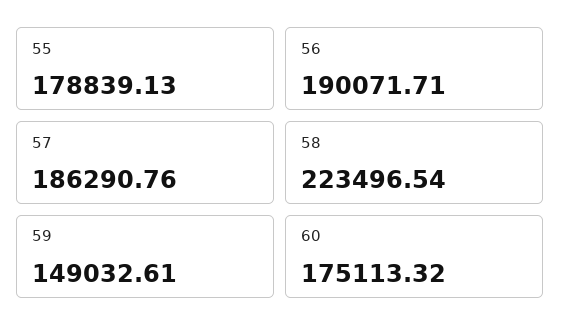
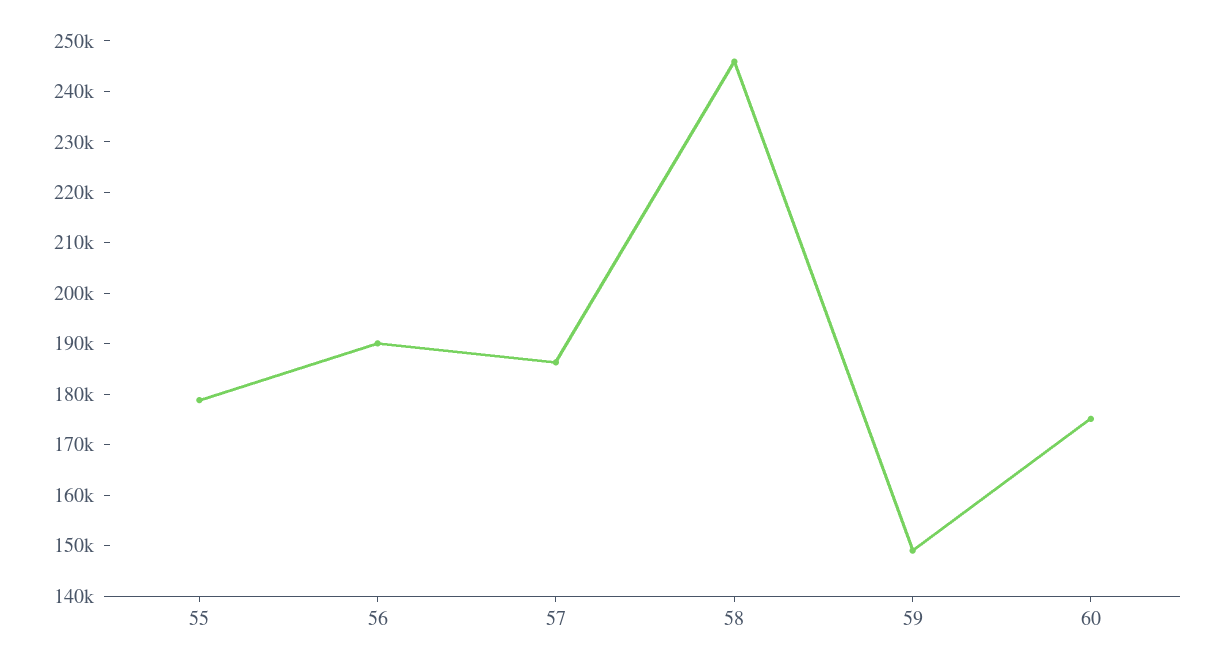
58: 223496.54 -> 246000

